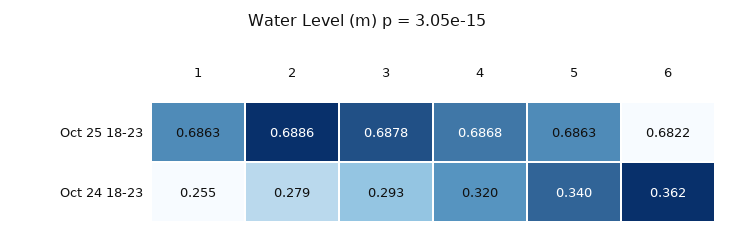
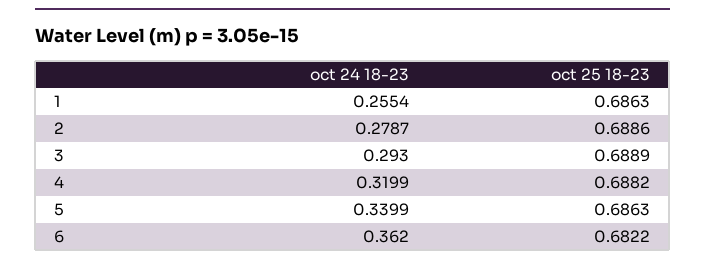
3, Oct 25 18-23: 0.6878 -> 0.6889
4, Oct 25 18-23: 0.6868 -> 0.6882

